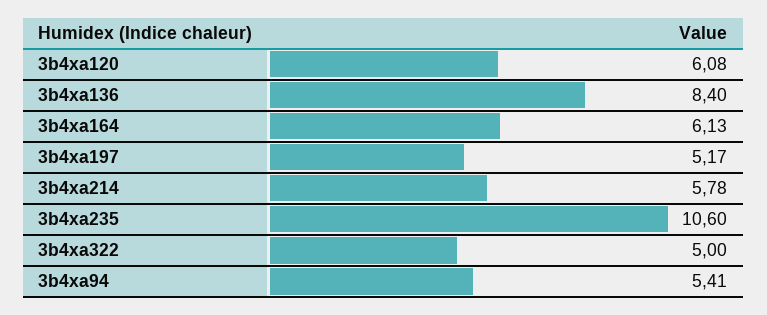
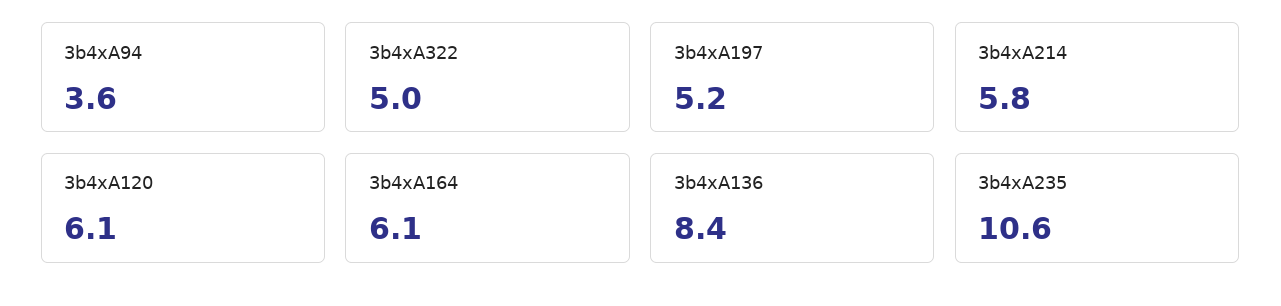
3b4xa94: 5.41 -> 3.6

